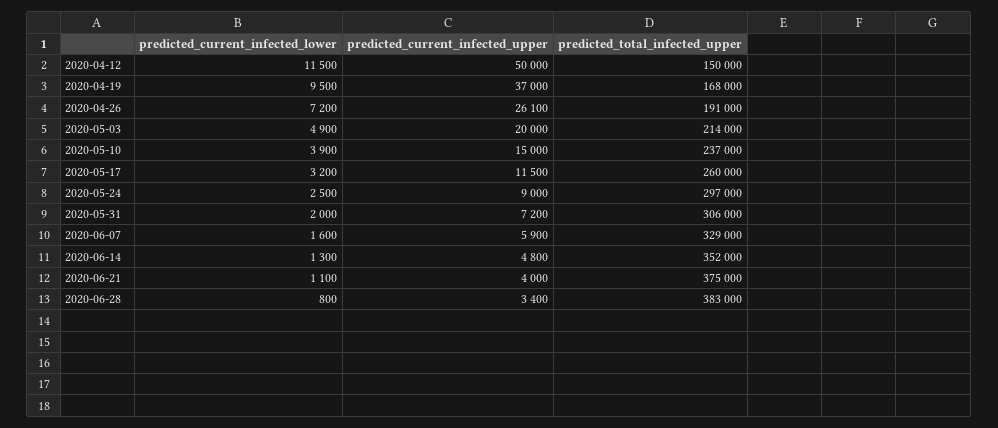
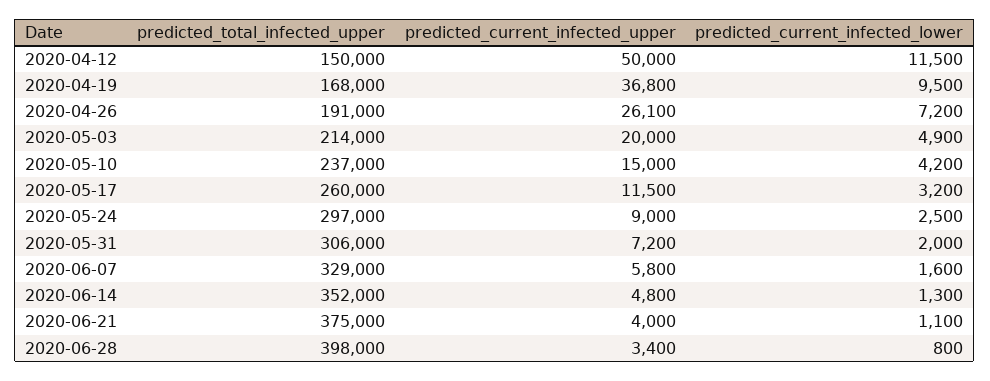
predicted_current_infected_upper, 2020-04-19: 37000 -> 36800
predicted_current_infected_lower, 2020-05-10: 3900 -> 4200
predicted_current_infected_upper, 2020-06-07: 5900 -> 5800
predicted_total_infected_upper, 2020-06-28: 383000 -> 398000

